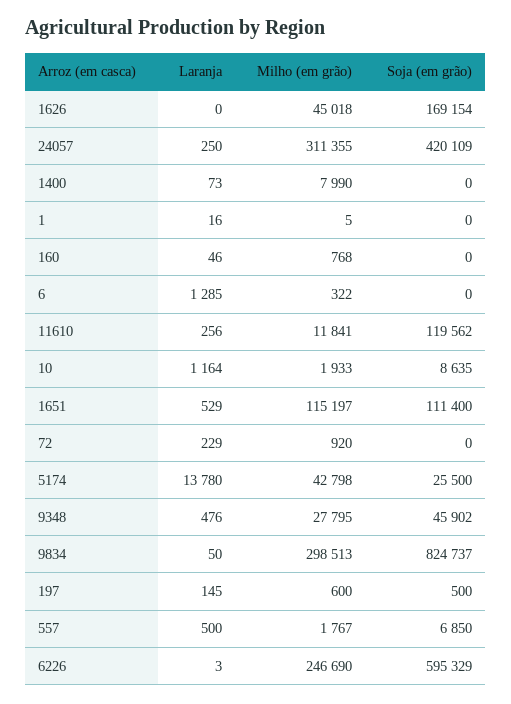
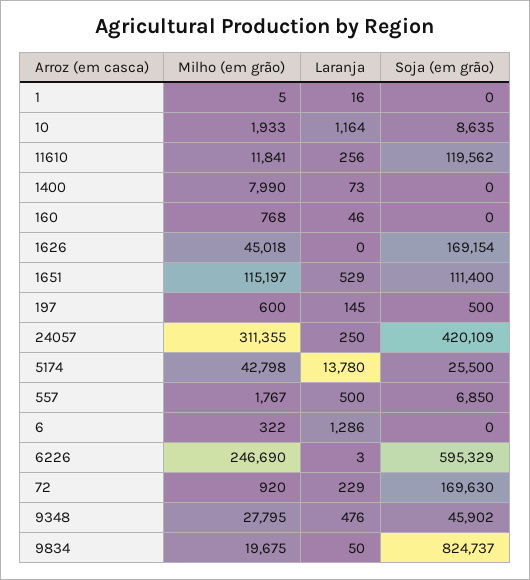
Laranja, 6: 1285 -> 1286
Soja (em grão), 72: 0 -> 169630
Milho (em grão), 9834: 298513 -> 19675

